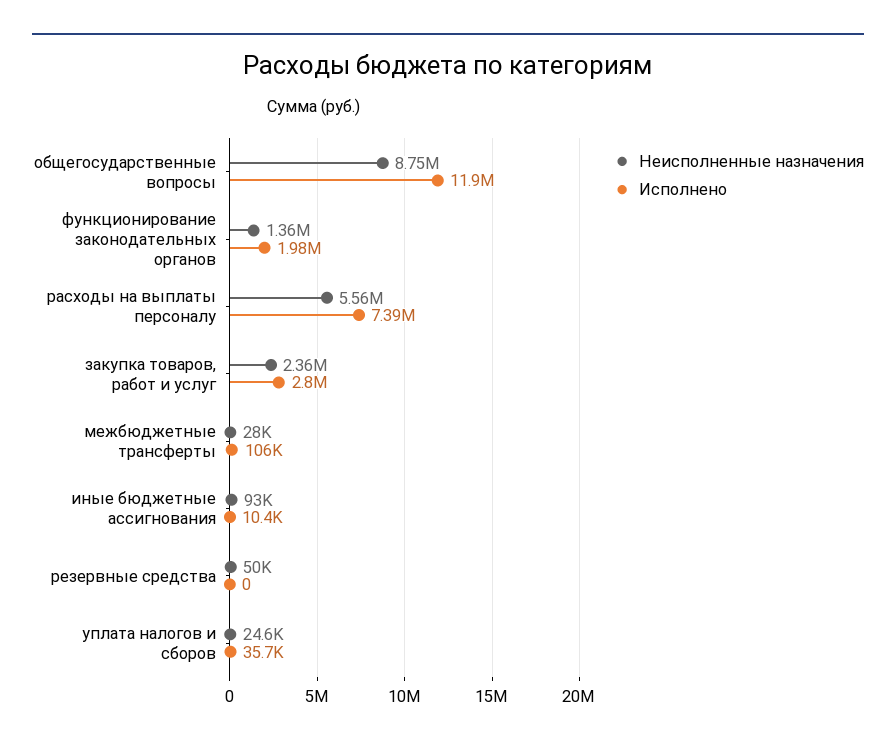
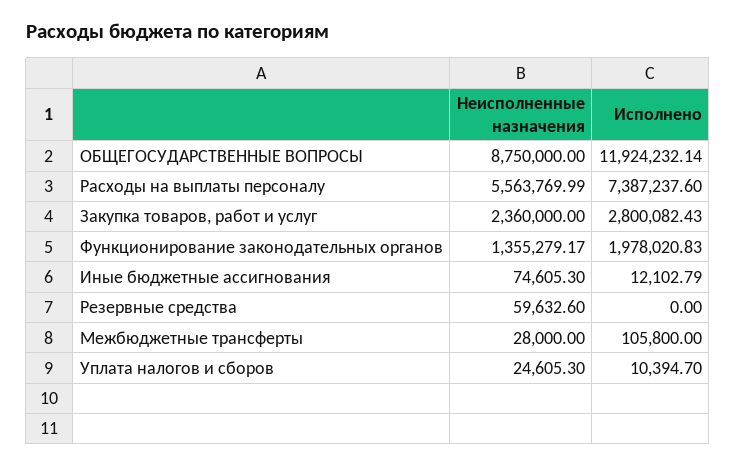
Неисполненные назначения, иные бюджетные ассигнования: 93000 -> 74605.3
Исполнено, иные бюджетные ассигнования: 10400 -> 12102.79
Неисполненные назначения, резервные средства: 50000 -> 59632.6
Исполнено, уплата налогов и сборов: 35700 -> 10394.7

